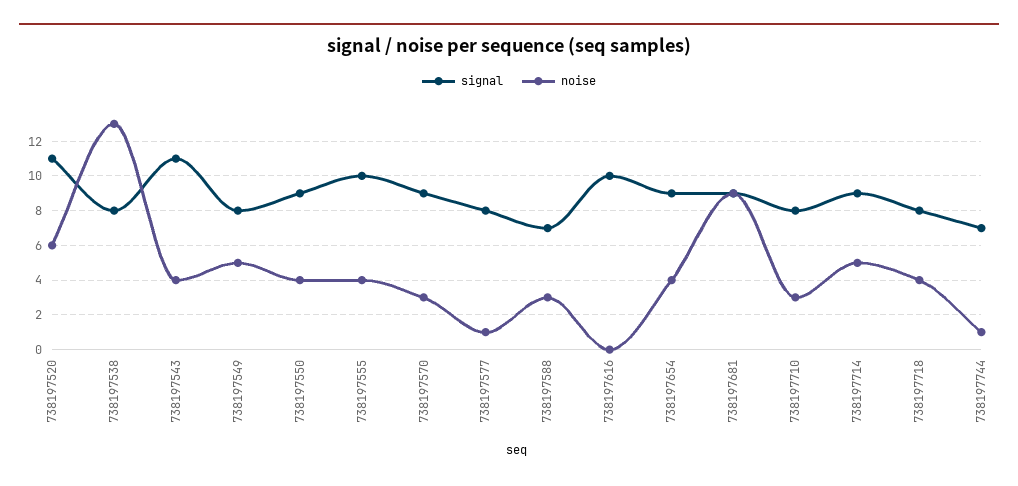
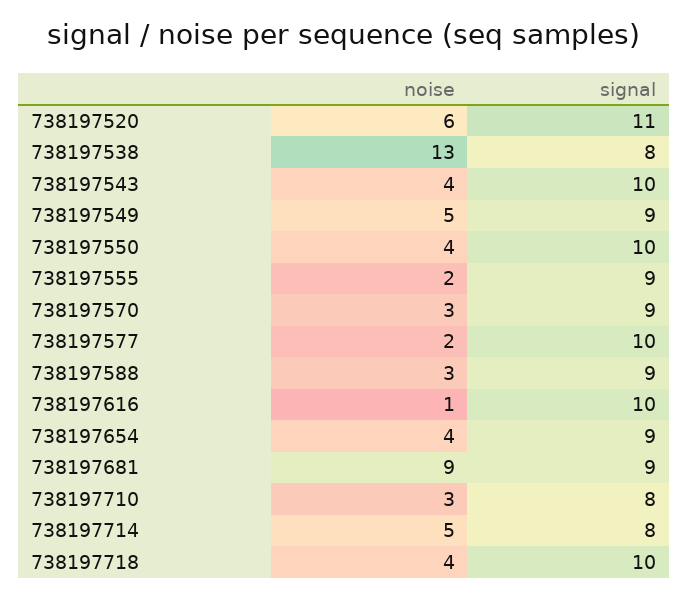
signal, 738197543: 11 -> 10
signal, 738197549: 8 -> 9
signal, 738197550: 9 -> 10
signal, 738197555: 10 -> 9
noise, 738197555: 4 -> 2
signal, 738197577: 8 -> 10
noise, 738197577: 1 -> 2
signal, 738197588: 7 -> 9
noise, 738197616: 0 -> 1
signal, 738197714: 9 -> 8
signal, 738197718: 8 -> 10
signal, 738197744: 7 -> none
noise, 738197744: 1 -> none

